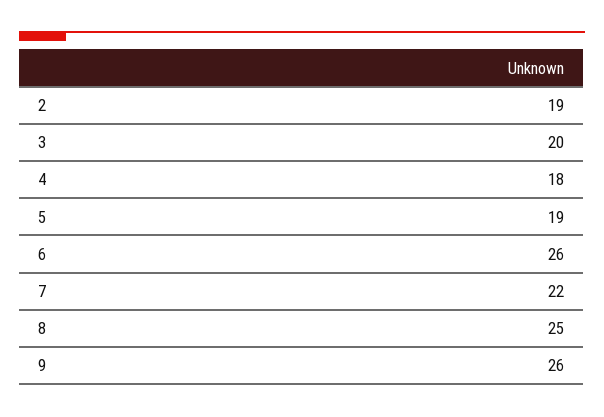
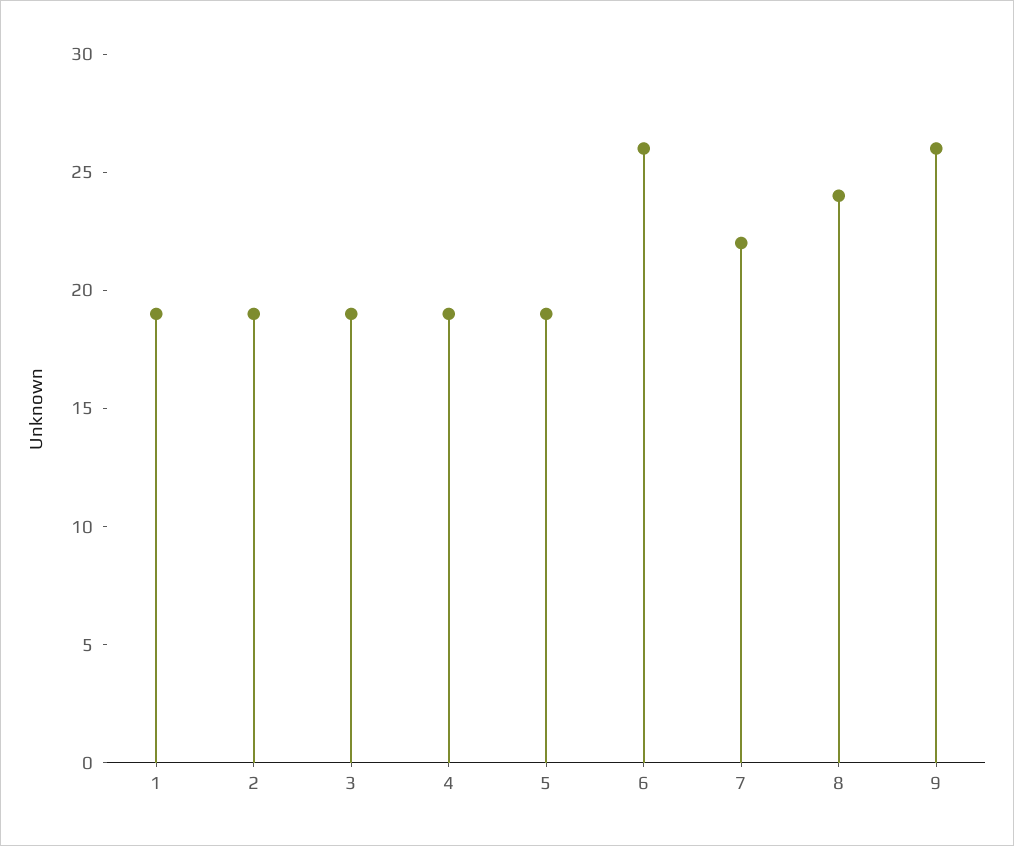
3: 20 -> 19
4: 18 -> 19
8: 25 -> 24
1: none -> 19

